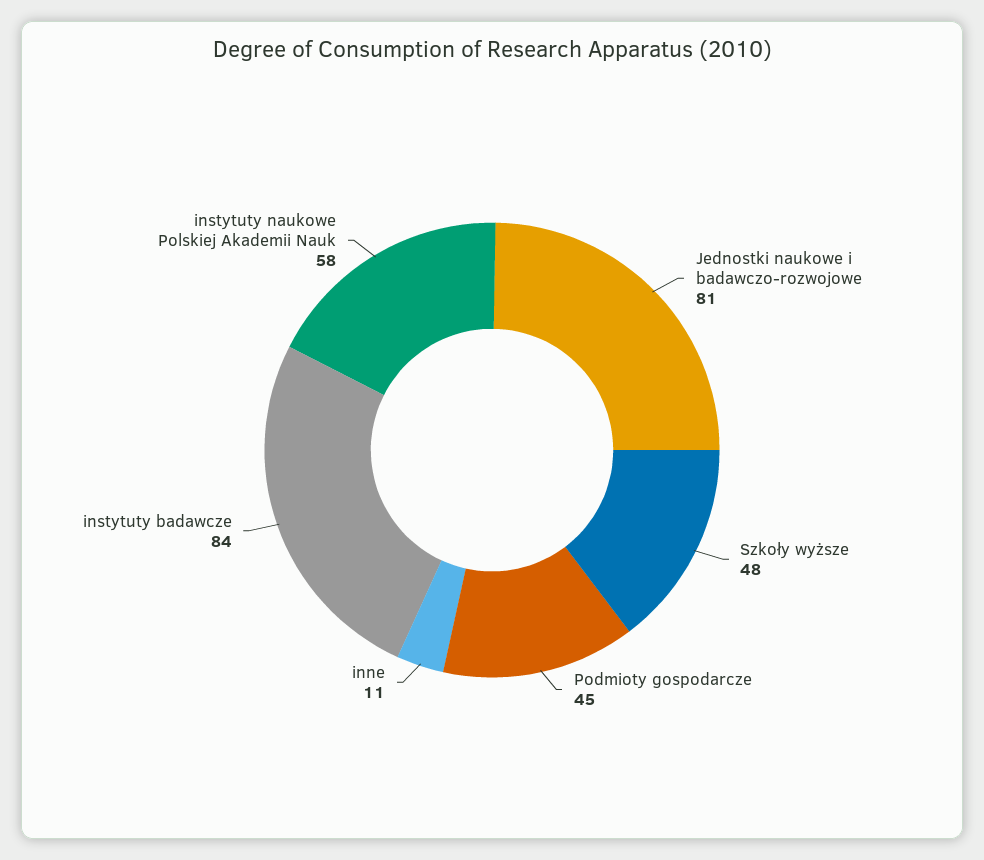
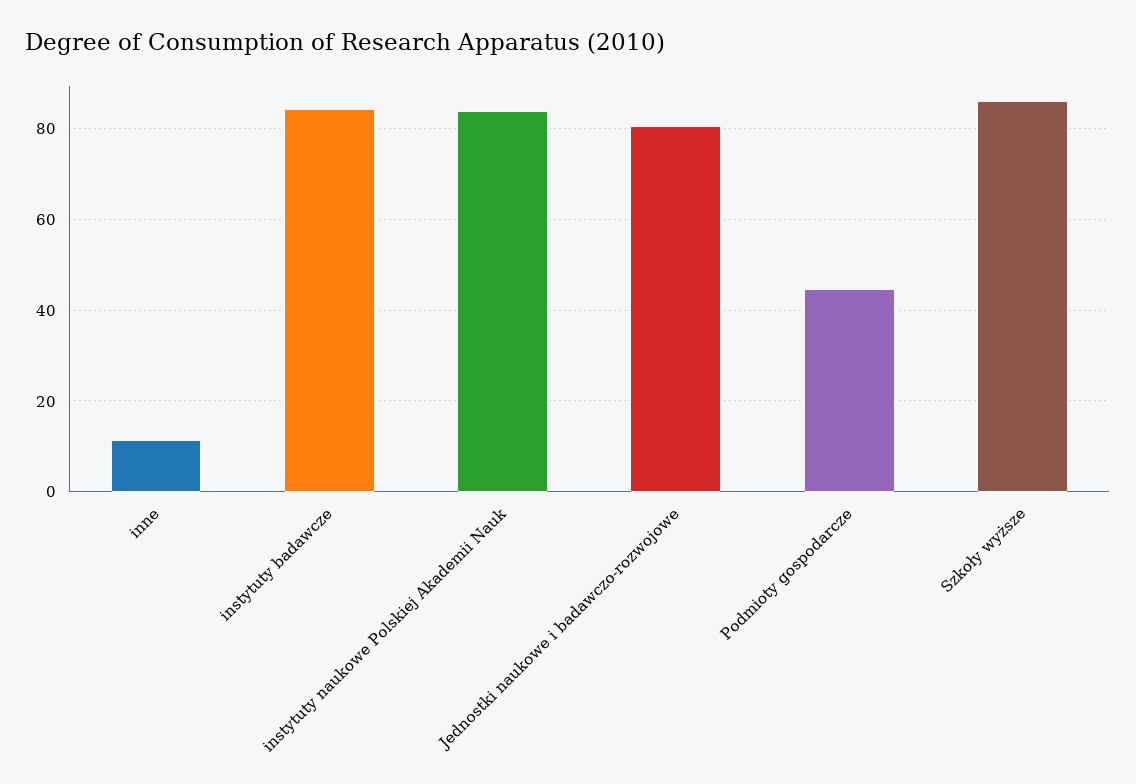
Szkoły wyższe: 48 -> 86
instytuty naukowe Polskiej Akademii Nauk: 58 -> 84

